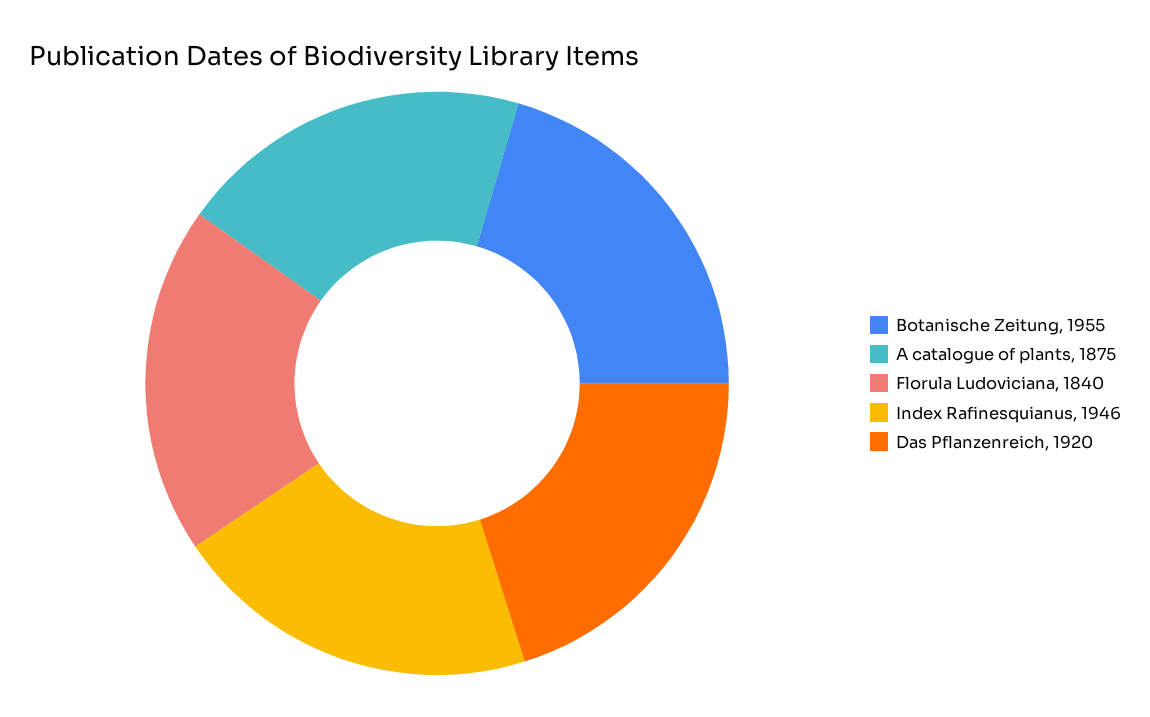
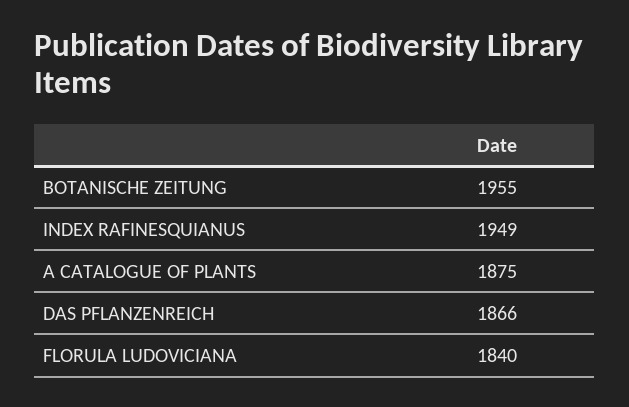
Index Rafinesquianus: 1946 -> 1949
Das Pflanzenreich: 1920 -> 1866

